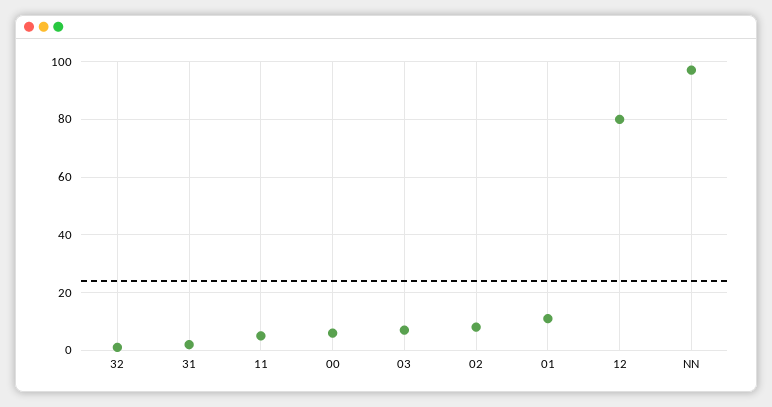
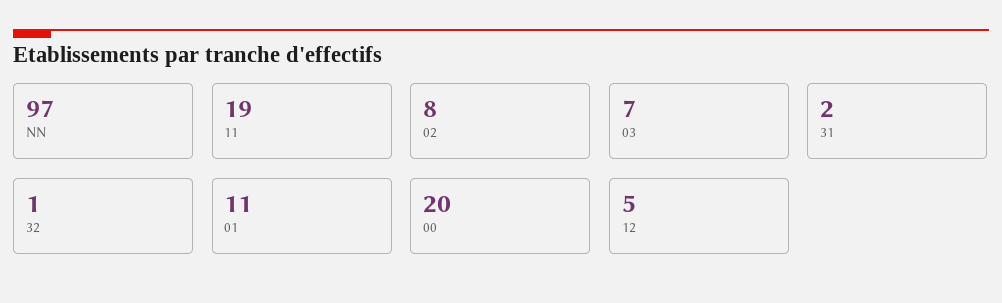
11: 5 -> 19
00: 5 -> 20
12: 80 -> 5

